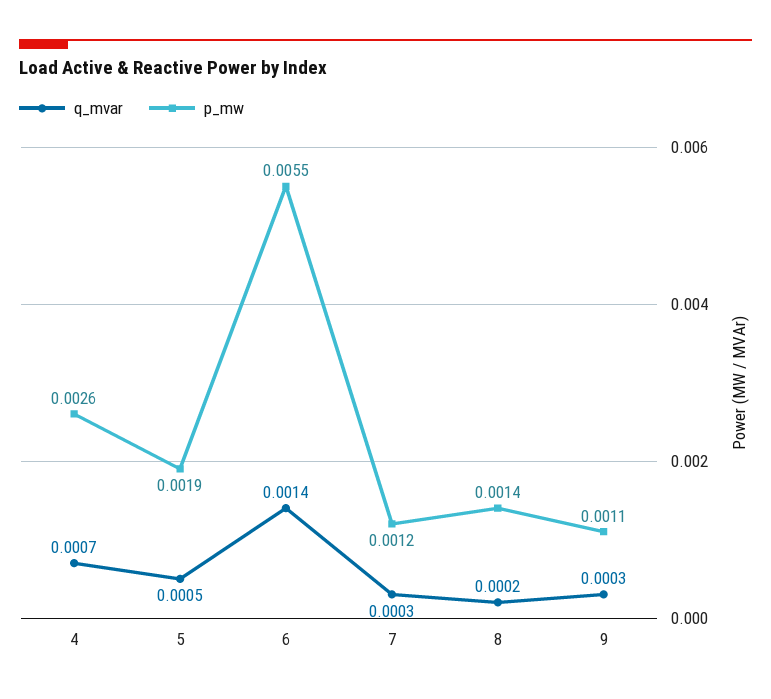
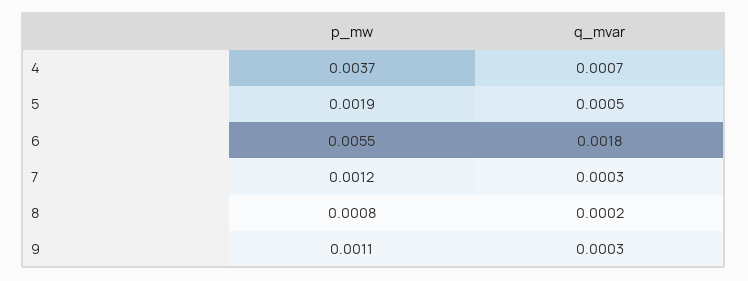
p_mw, 4: 0.0026 -> 0.0037
q_mvar, 6: 0.0014 -> 0.0018
p_mw, 8: 0.0014 -> 0.0008

